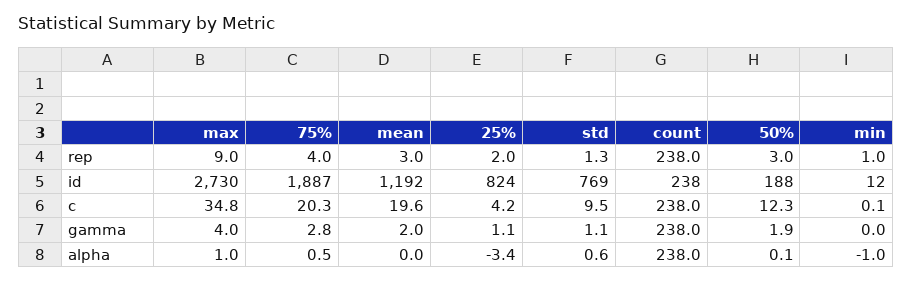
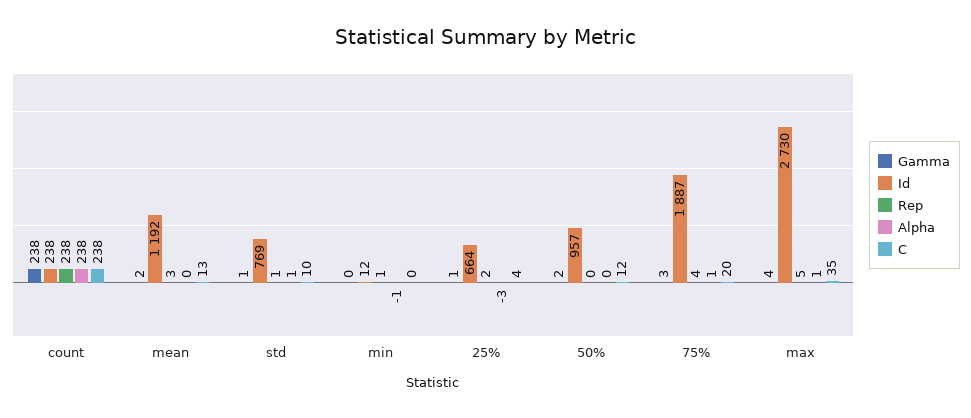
rep, max: 9 -> 5
rep, 50%: 3 -> 0
id, 25%: 824 -> 664
id, 50%: 188 -> 957
c, mean: 19.6 -> 13

